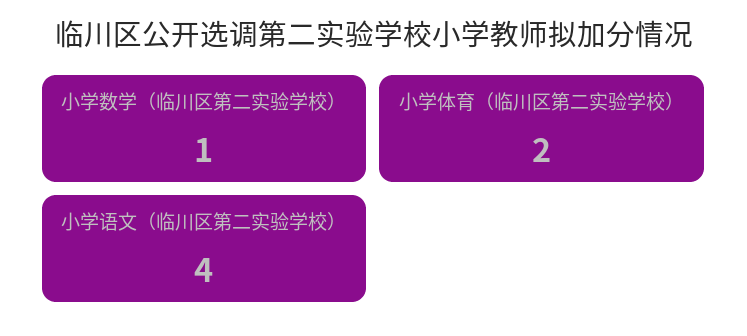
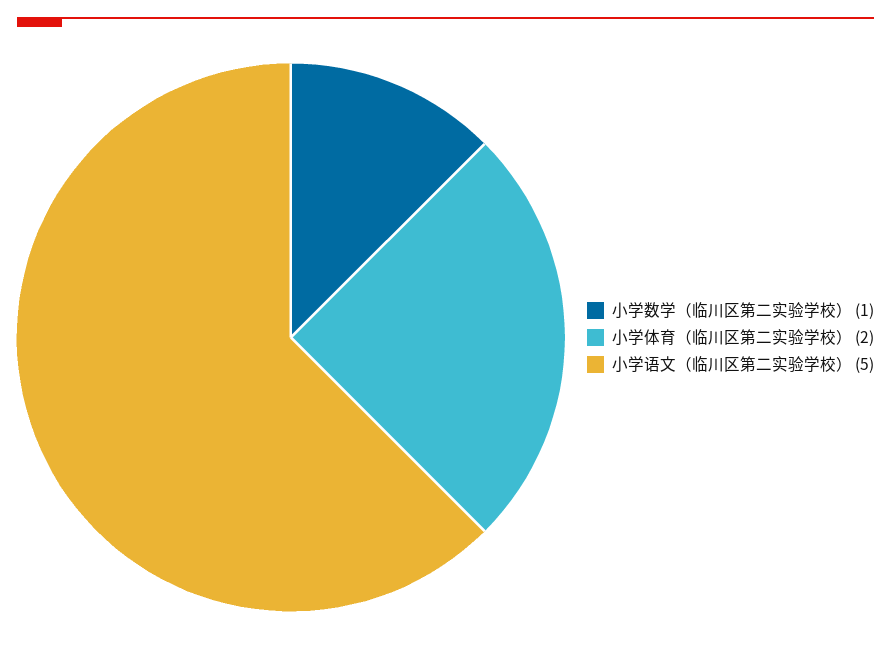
小学语文（临川区第二实验学校）: 4 -> 5

